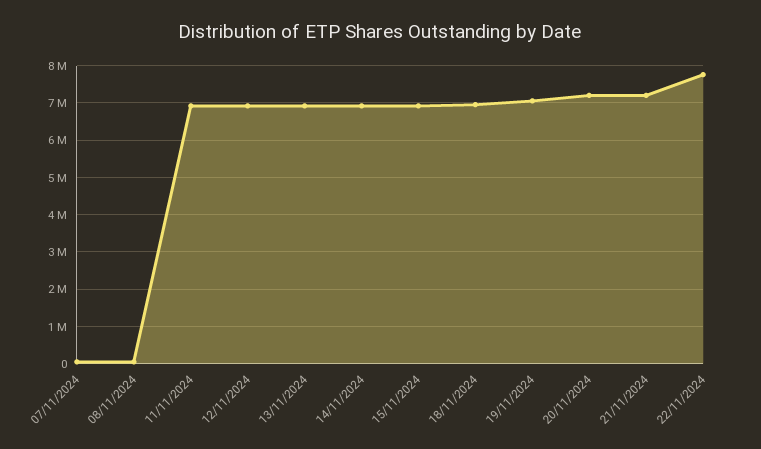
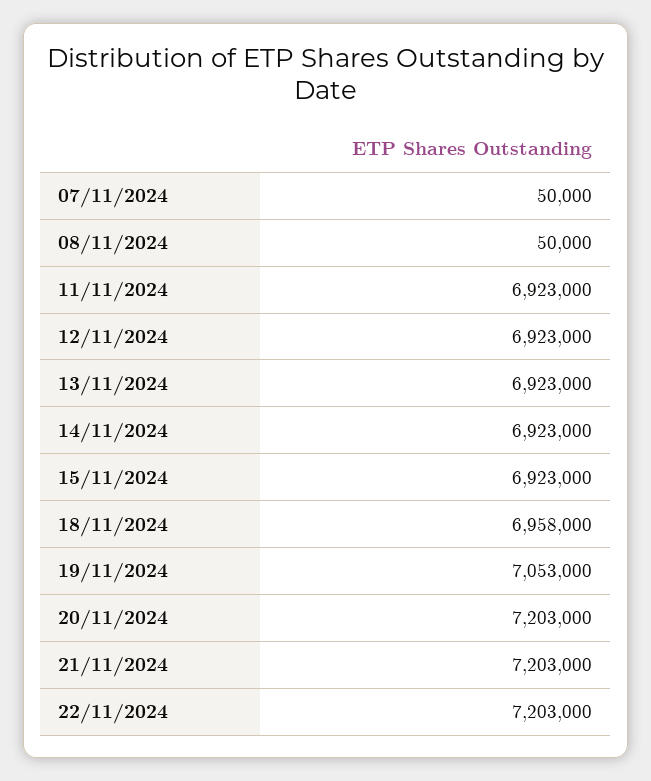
22/11/2024: 7800000 -> 7203000

